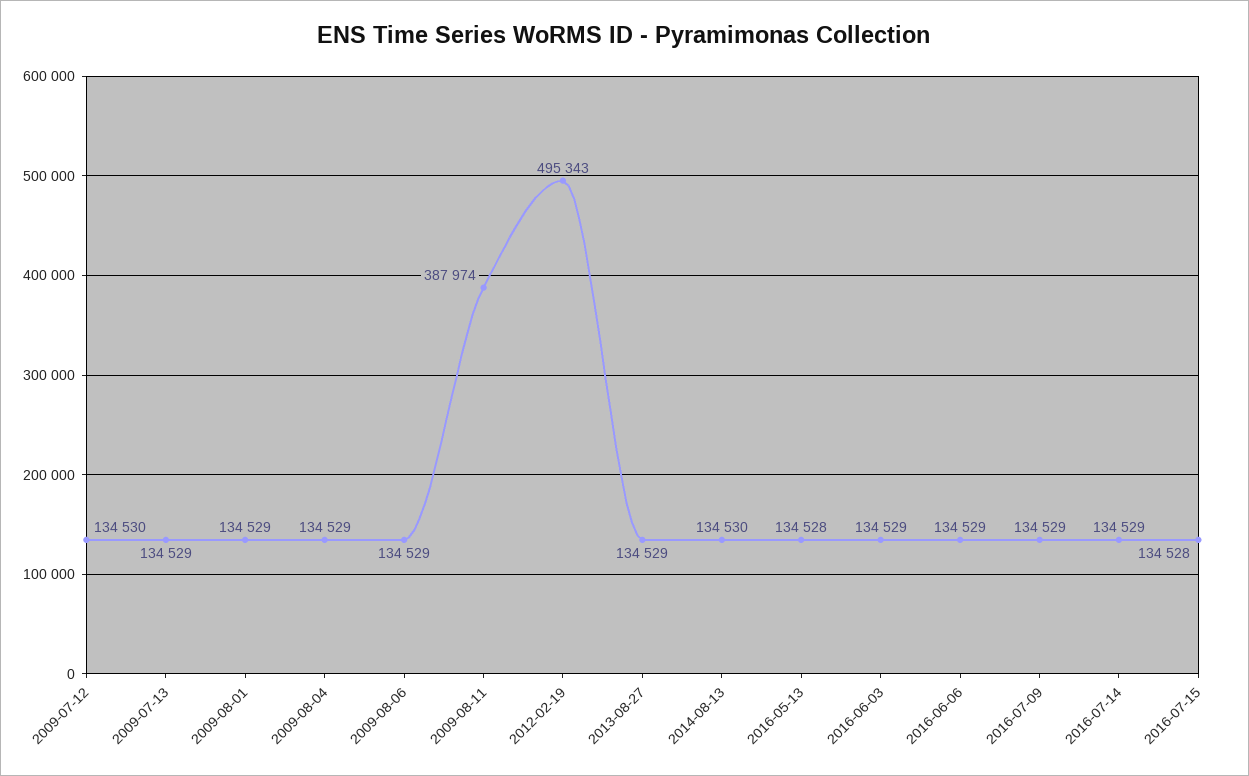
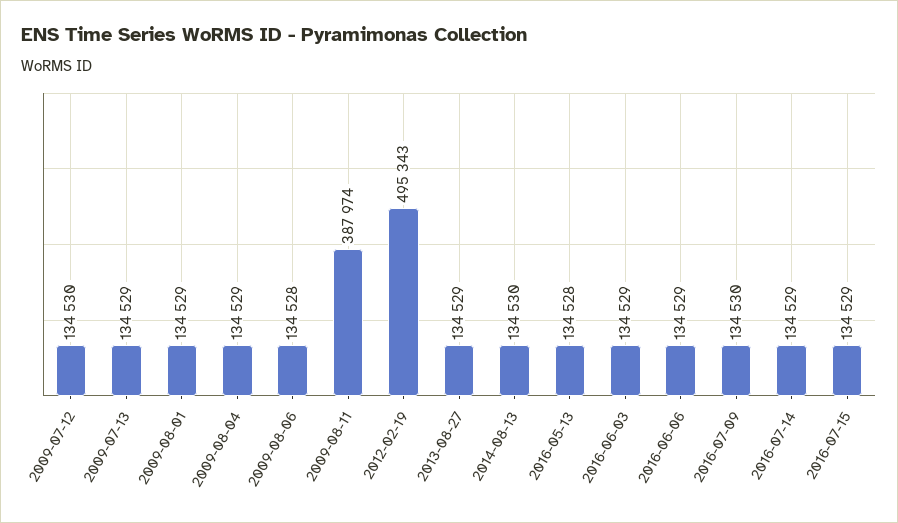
2009-08-06: 134529 -> 134528
2016-07-09: 134529 -> 134530
2016-07-15: 134528 -> 134529

